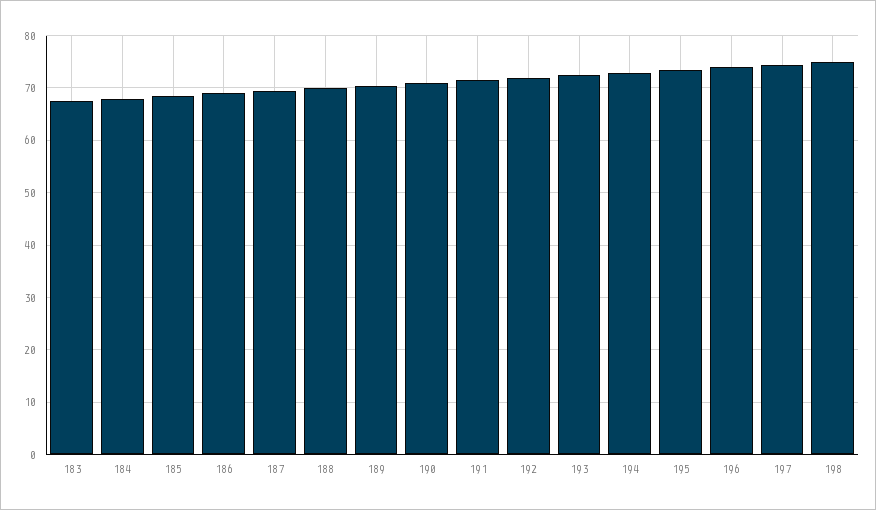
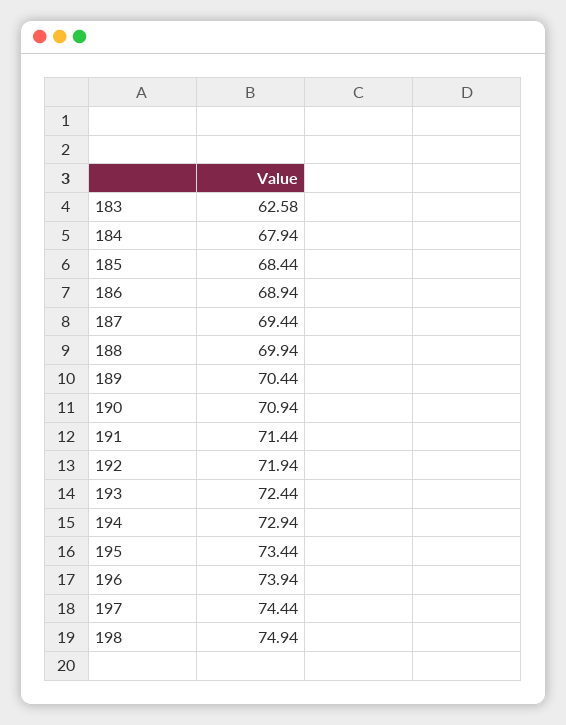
183: 68 -> 62.58

